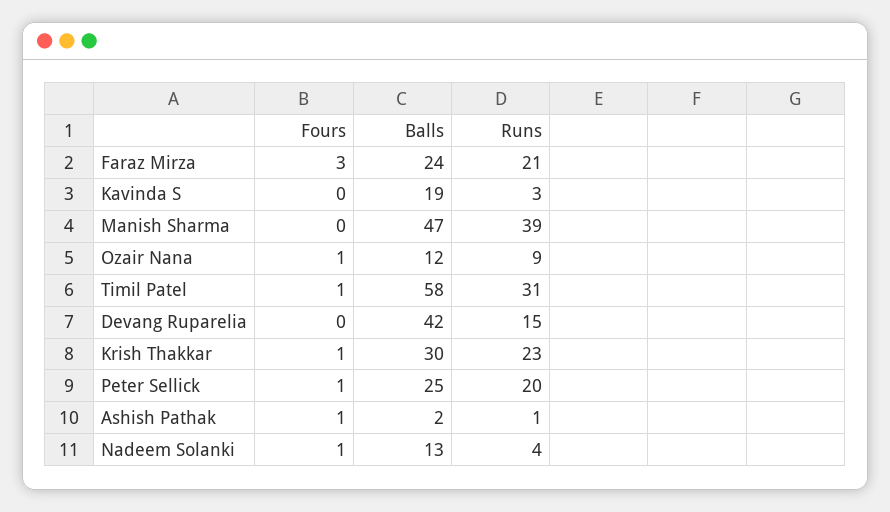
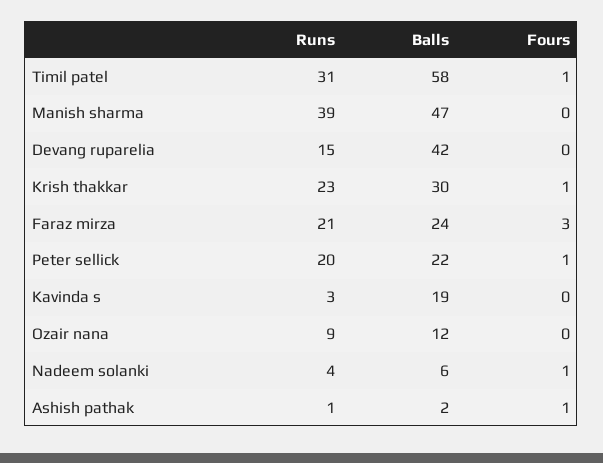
Fours, Ozair Nana: 1 -> 0
Balls, Peter Sellick: 25 -> 22
Balls, Nadeem Solanki: 13 -> 6

